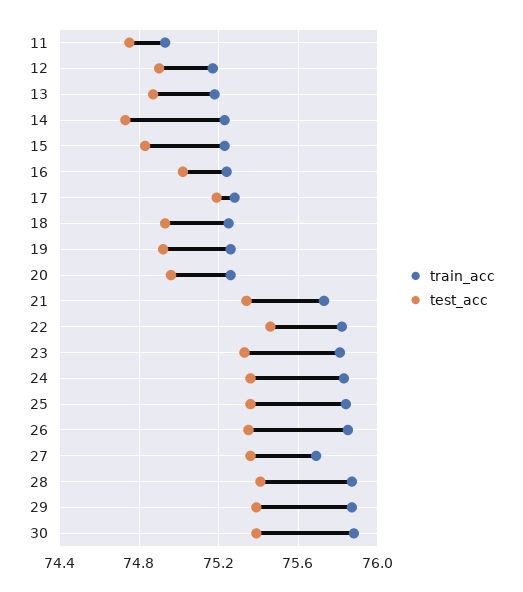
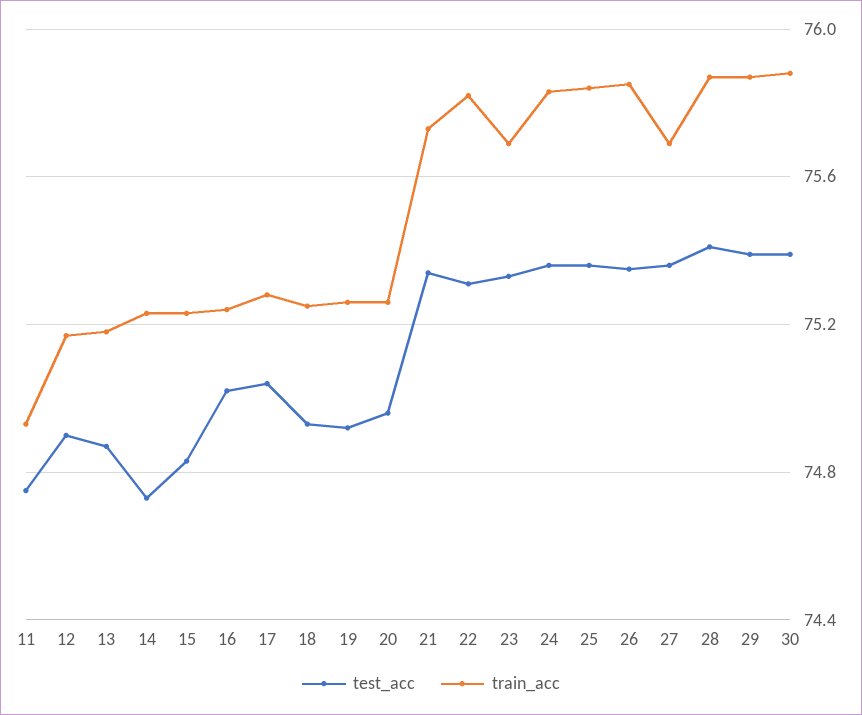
test_acc, 17: 75.2 -> 75.05
test_acc, 22: 75.45 -> 75.3
train_acc, 23: 75.8 -> 75.7

